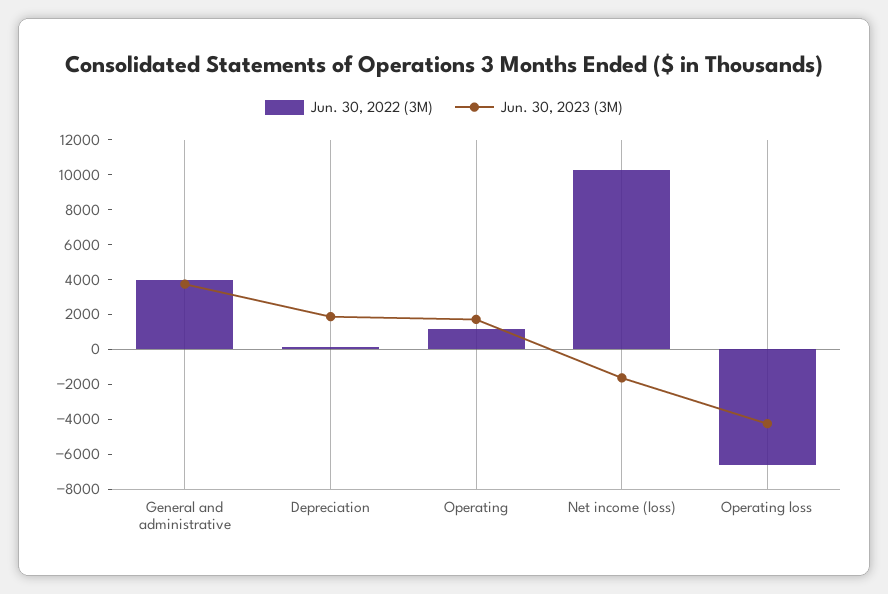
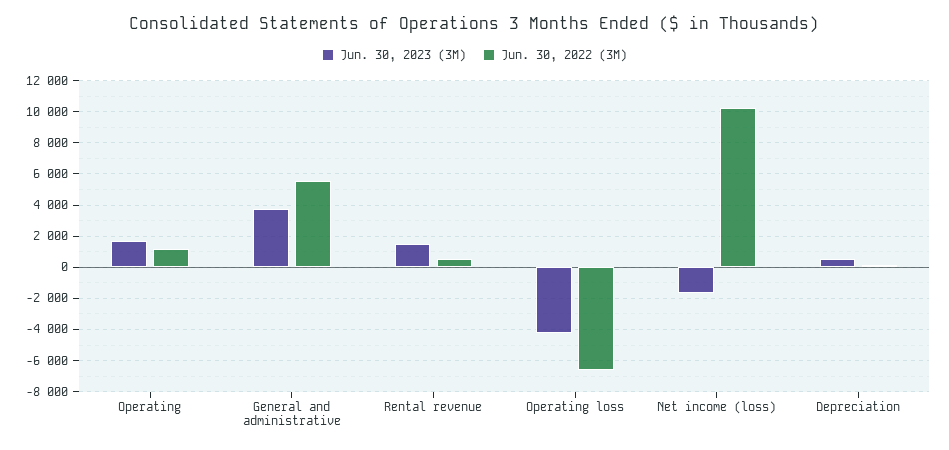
Jun. 30, 2022 (3M), General and administrative: 4000 -> 5500
Jun. 30, 2023 (3M), Depreciation: 2000 -> 500
Jun. 30, 2023 (3M), Rental revenue: none -> 1500
Jun. 30, 2022 (3M), Rental revenue: none -> 500

